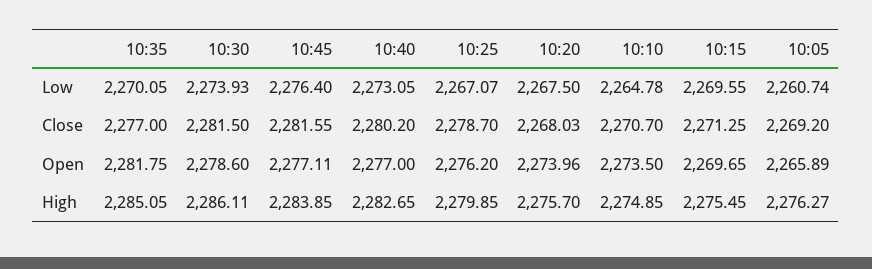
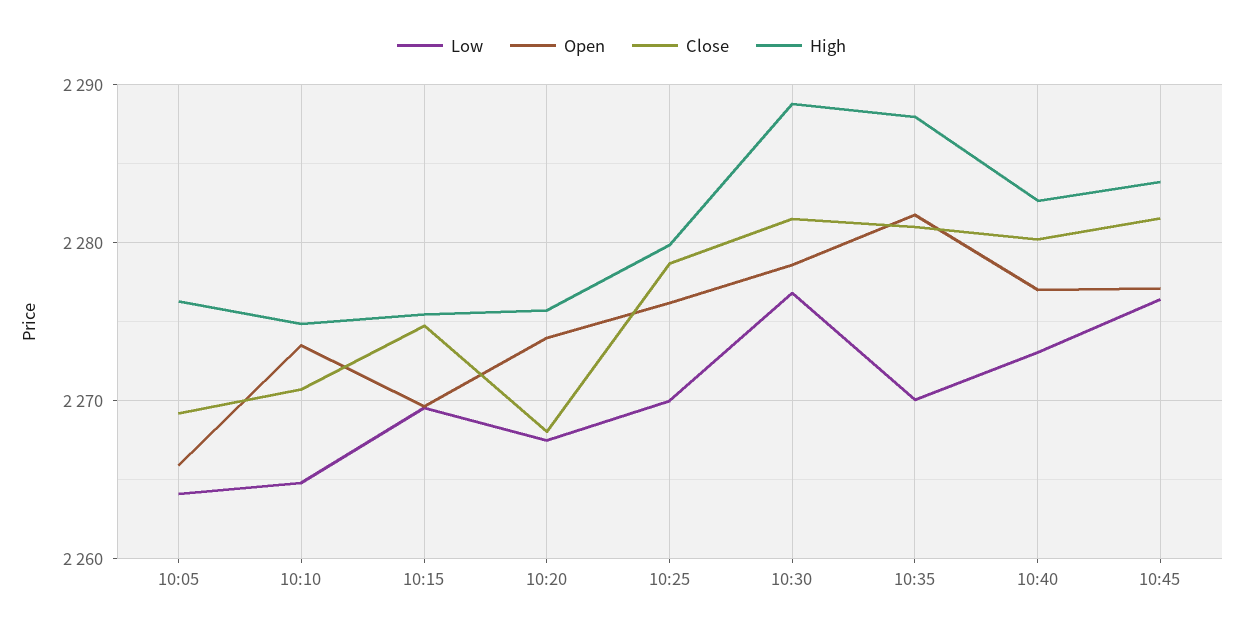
Low, 10:30: 2273.93 -> 2277
Low, 10:25: 2267.07 -> 2270
Low, 10:05: 2260.74 -> 2264
Close, 10:35: 2277 -> 2281
Close, 10:15: 2271.25 -> 2275
High, 10:35: 2285.05 -> 2288
High, 10:30: 2286.11 -> 2289

